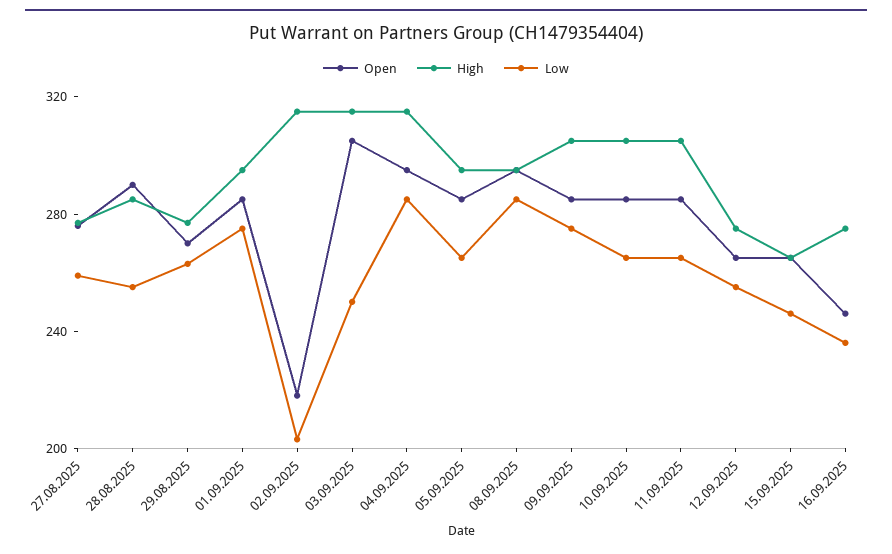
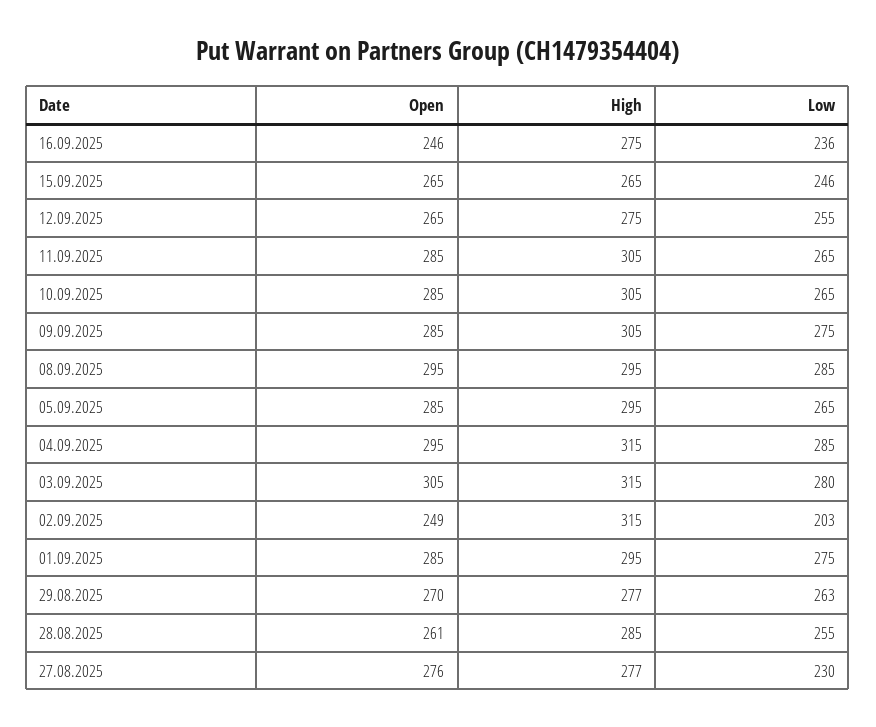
Low, 27.08.2025: 260 -> 230
Open, 28.08.2025: 290 -> 261
Open, 02.09.2025: 220 -> 249
Low, 03.09.2025: 250 -> 280

